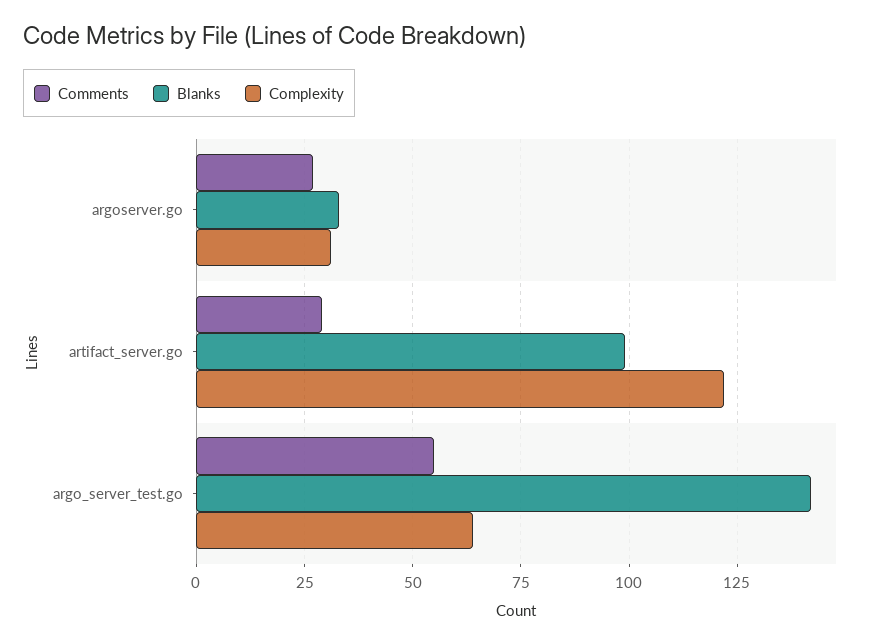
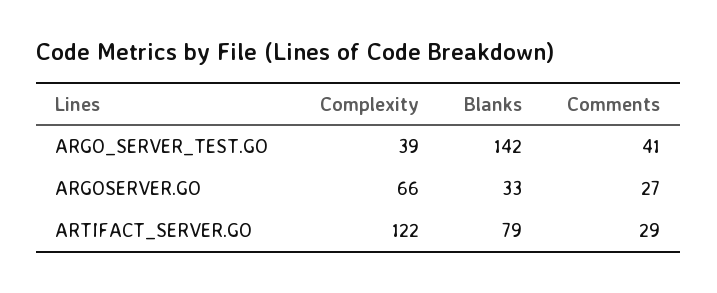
Complexity, argoserver.go: 30 -> 66
Blanks, artifact_server.go: 100 -> 79
Comments, argo_server_test.go: 55 -> 41
Complexity, argo_server_test.go: 65 -> 39

